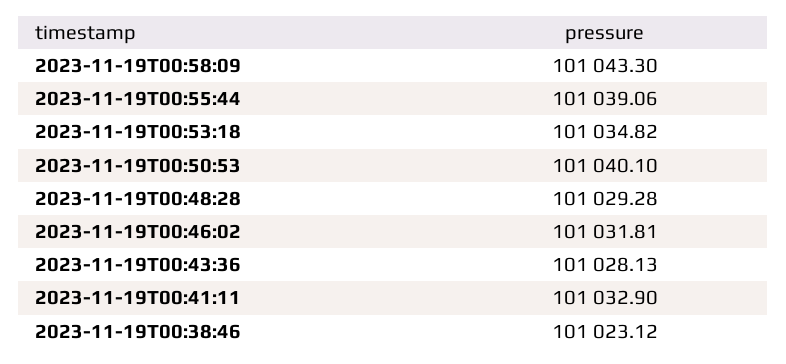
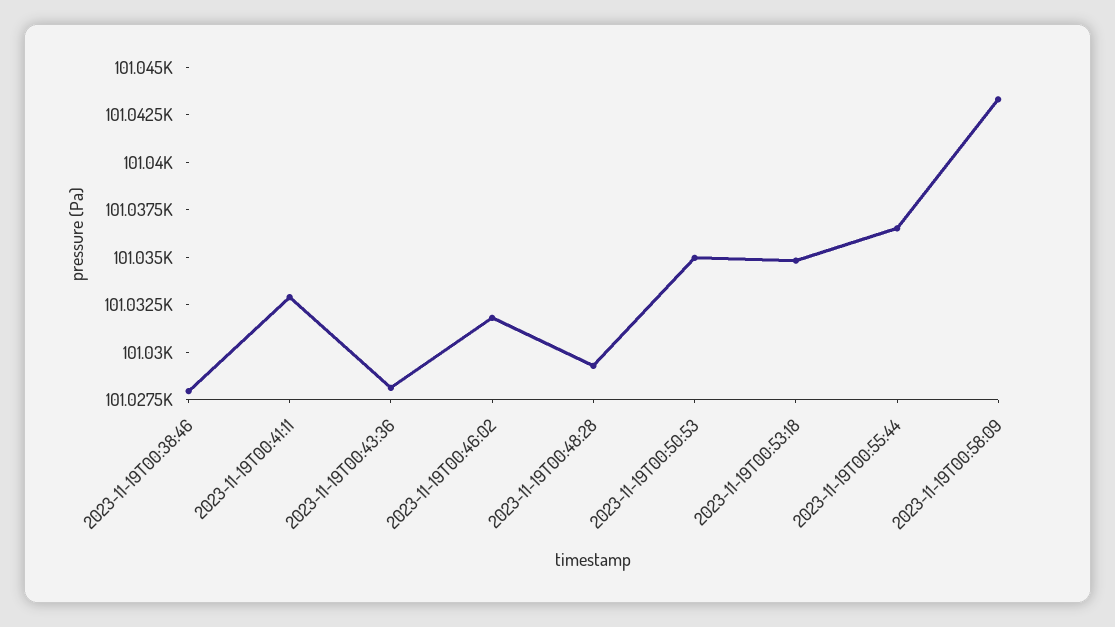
2023-11-19T00:55:44: 101039.06 -> 101036.5
2023-11-19T00:50:53: 101040.1 -> 101035
2023-11-19T00:38:46: 101023.12 -> 101028

